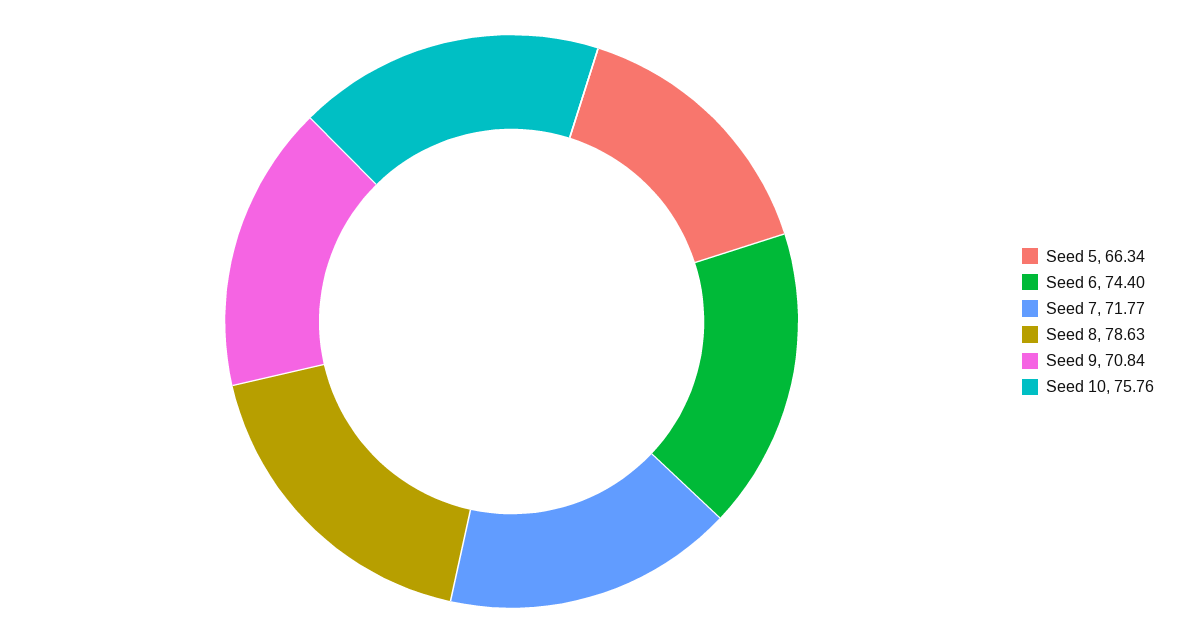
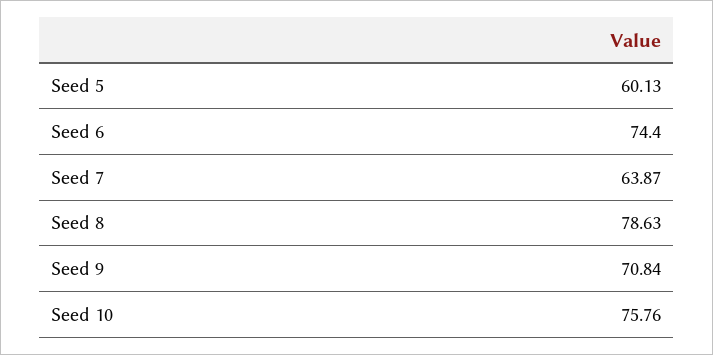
Seed 5: 66.34 -> 60.13
Seed 7: 71.77 -> 63.87

